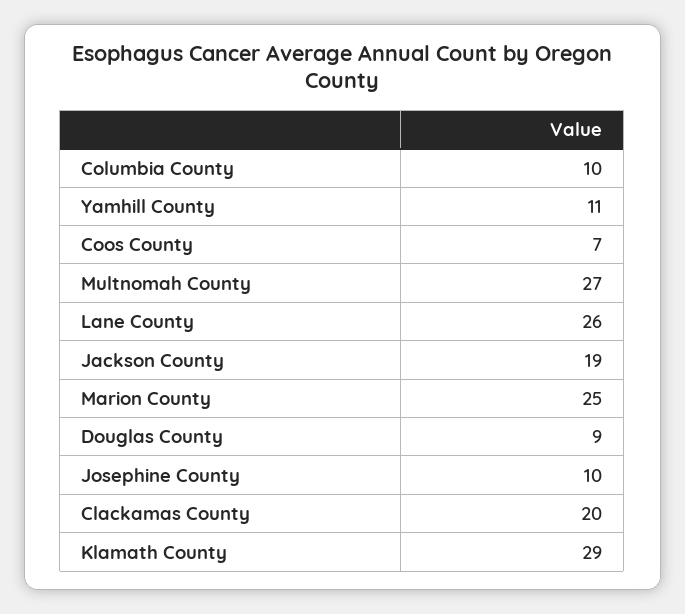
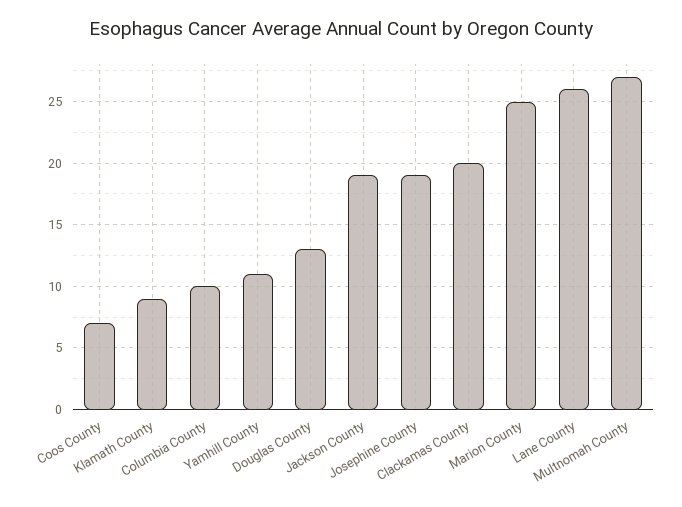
Douglas County: 9 -> 13
Josephine County: 10 -> 19
Klamath County: 29 -> 9

